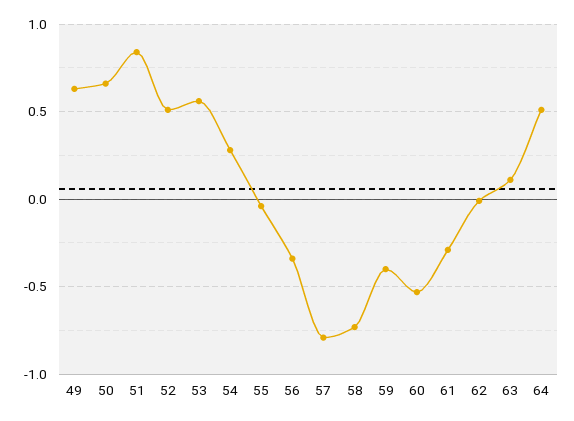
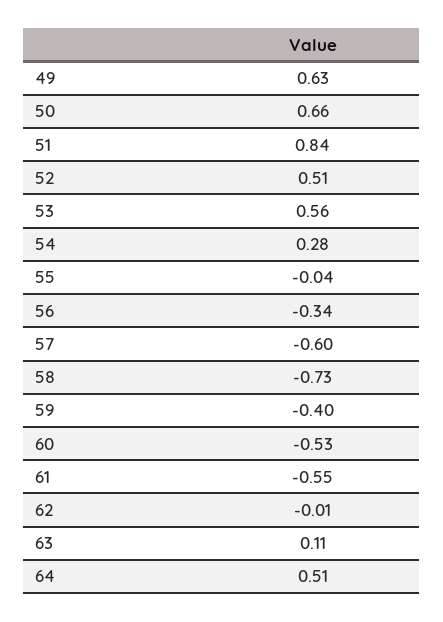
57: -0.8 -> -0.6
61: -0.3 -> -0.55

